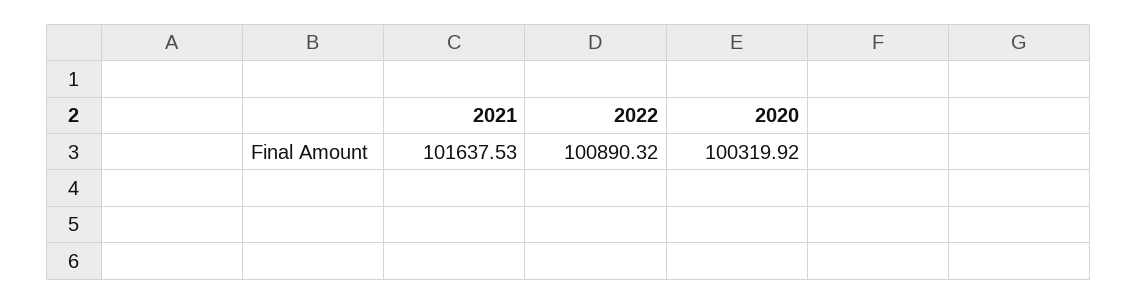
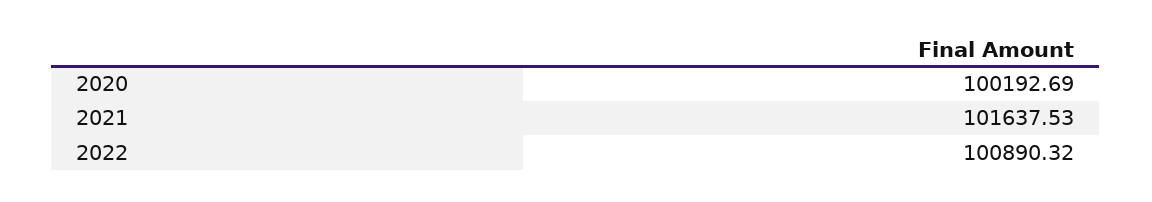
2020: 100319.92 -> 100192.69

